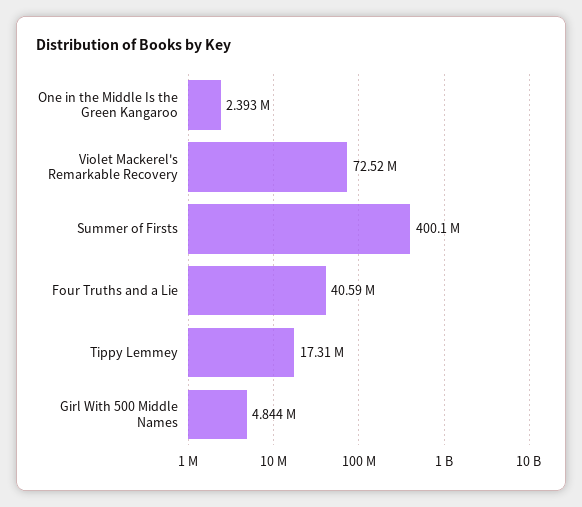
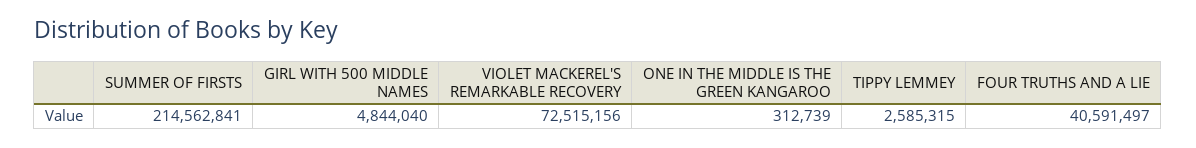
One in the Middle Is the Green Kangaroo: 2393000 -> 312739
Summer of Firsts: 400100000 -> 214562841
Tippy Lemmey: 17310000 -> 2585315

